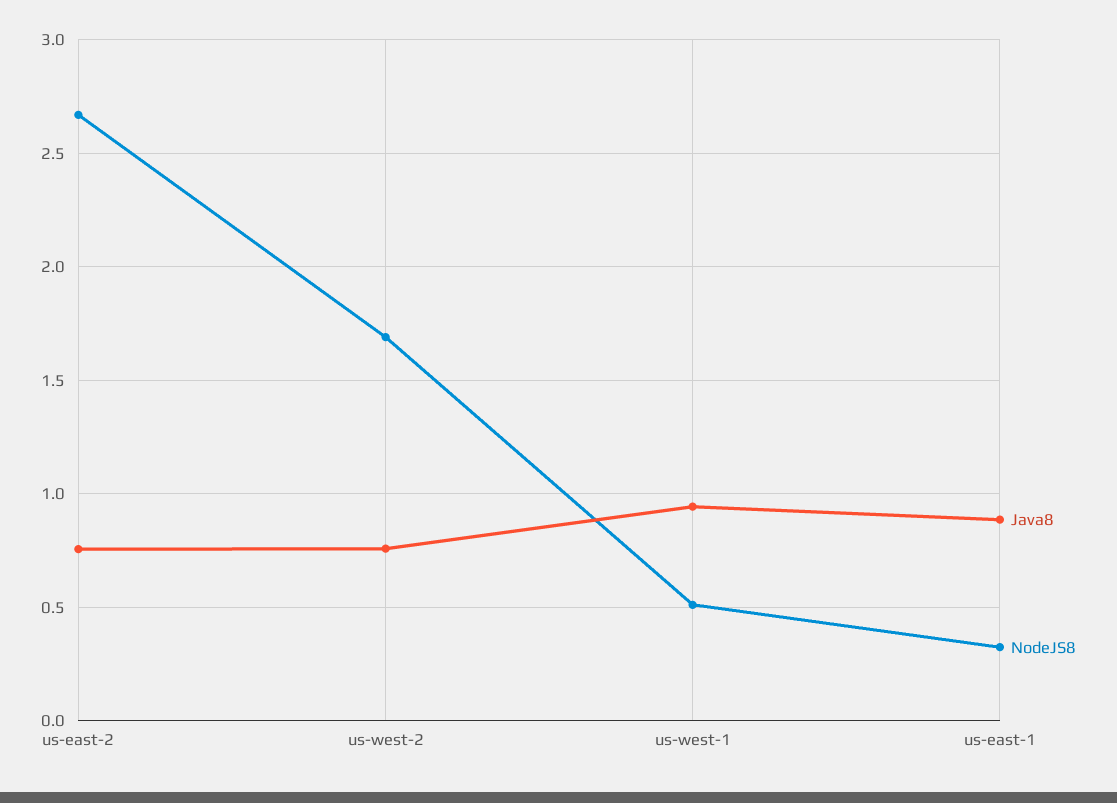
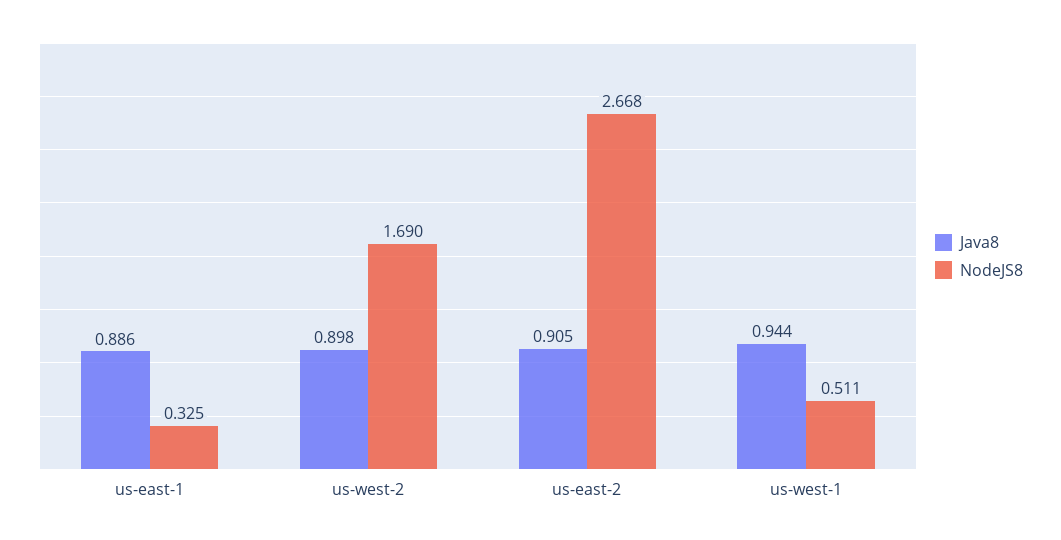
Java8, us-east-2: 0.75 -> 0.905
Java8, us-west-2: 0.75 -> 0.898

